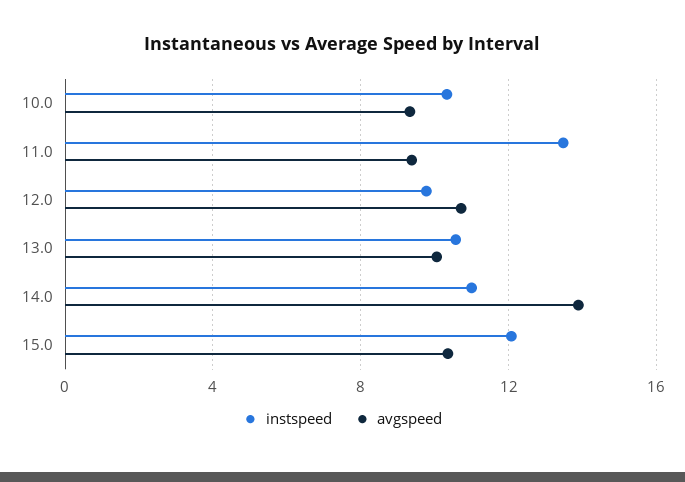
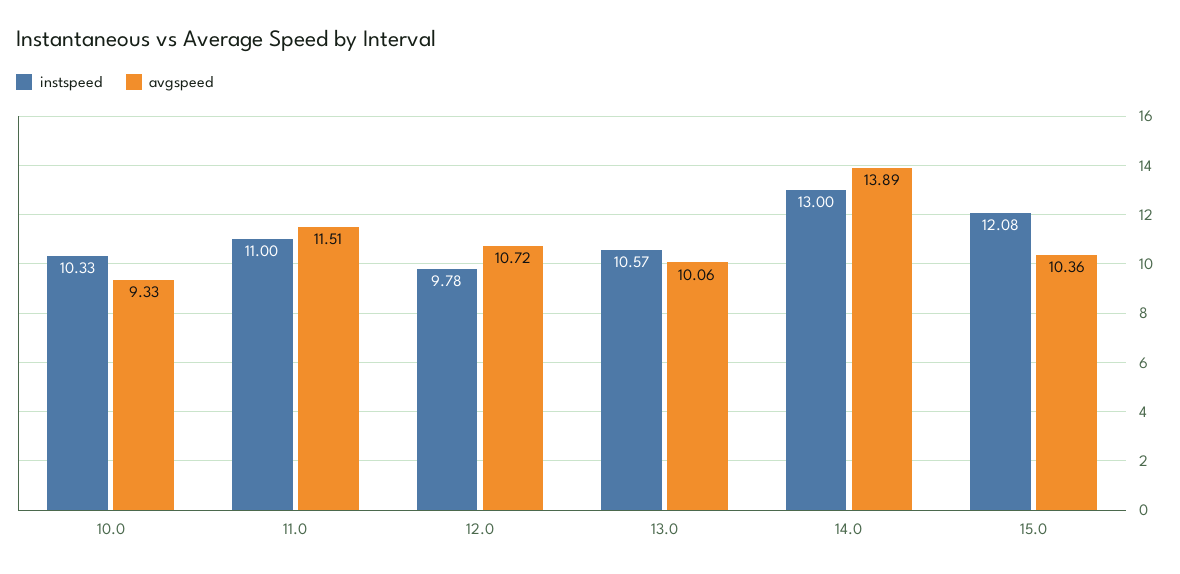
instspeed, 11.0: 13.5 -> 11
avgspeed, 11.0: 9.5 -> 11.51
instspeed, 14.0: 11 -> 13

